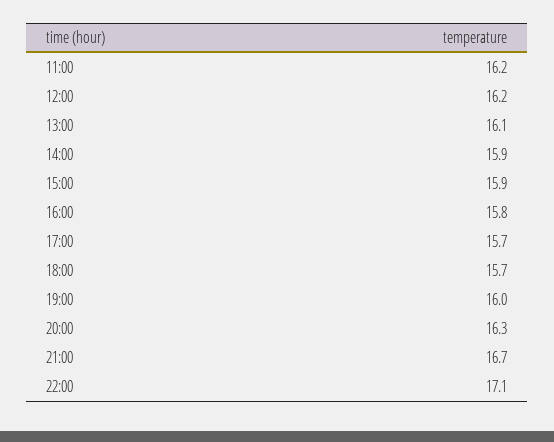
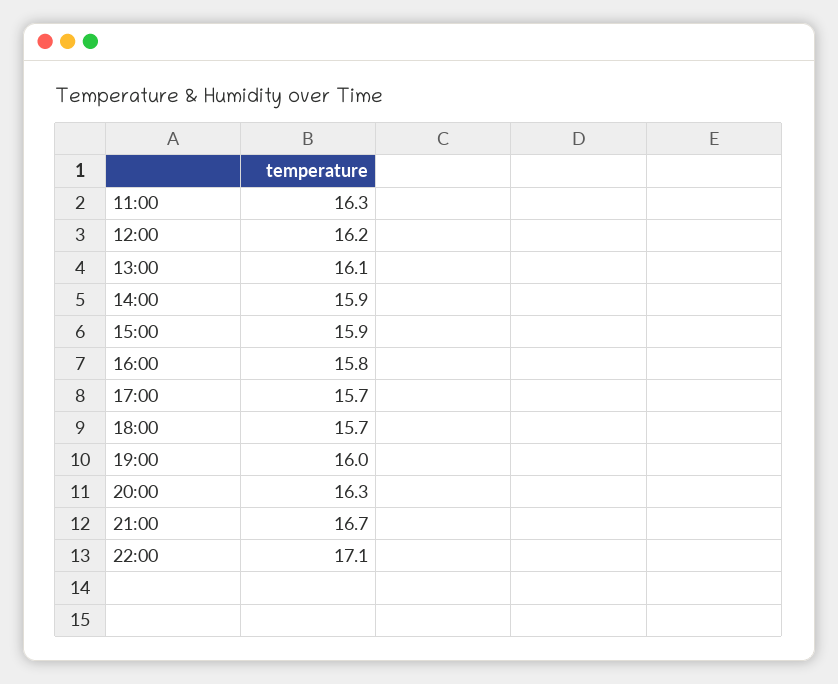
11:00: 16.2 -> 16.3

